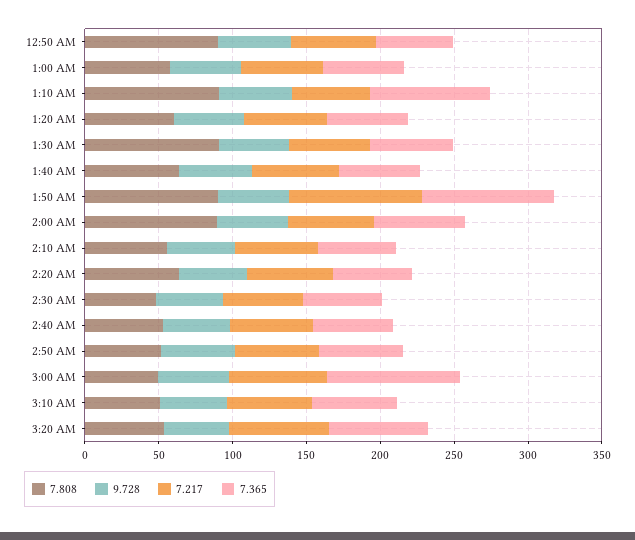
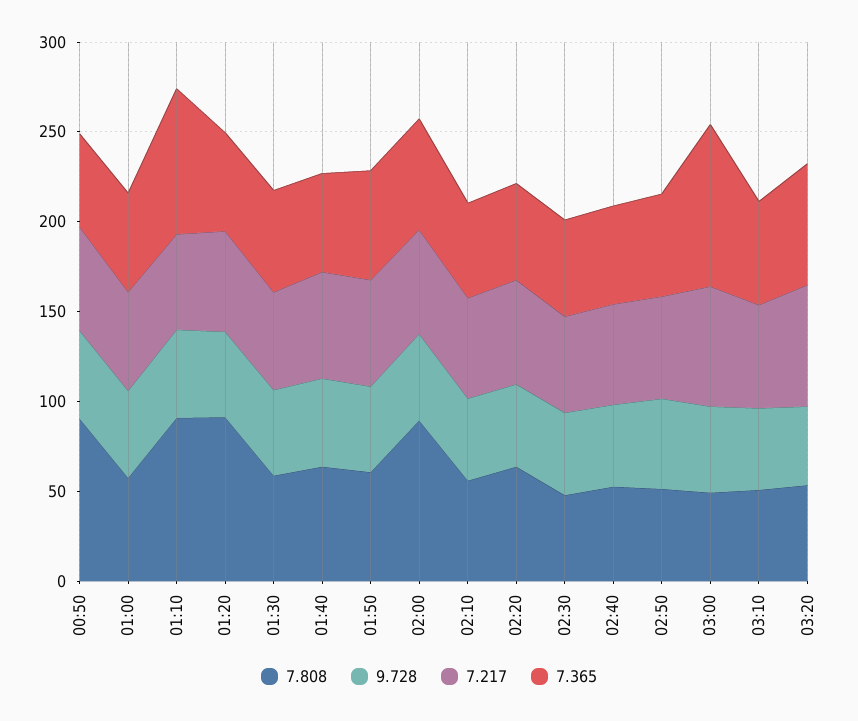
7.808, 1:20 AM: 60 -> 90
7.808, 1:30 AM: 90 -> 60
7.808, 1:50 AM: 90 -> 60
7.217, 1:50 AM: 90 -> 60
7.365, 1:50 AM: 90 -> 60

